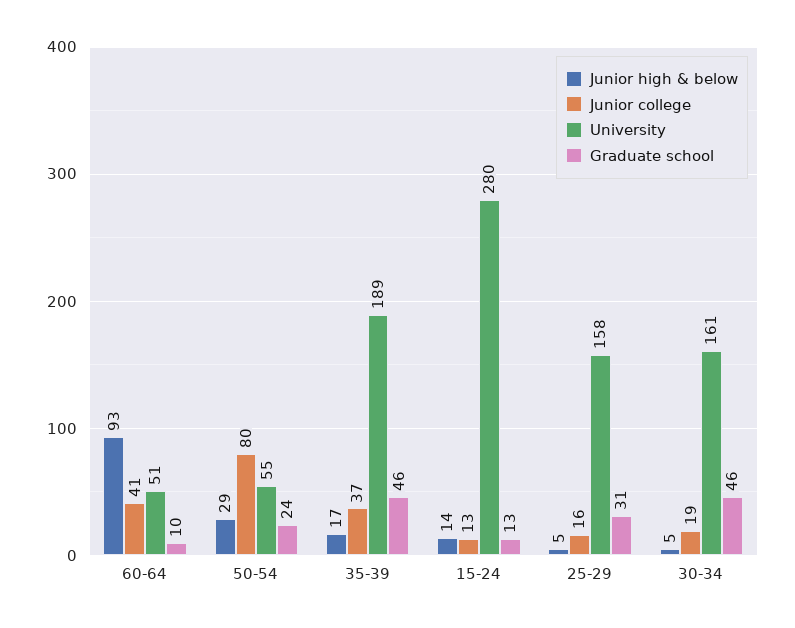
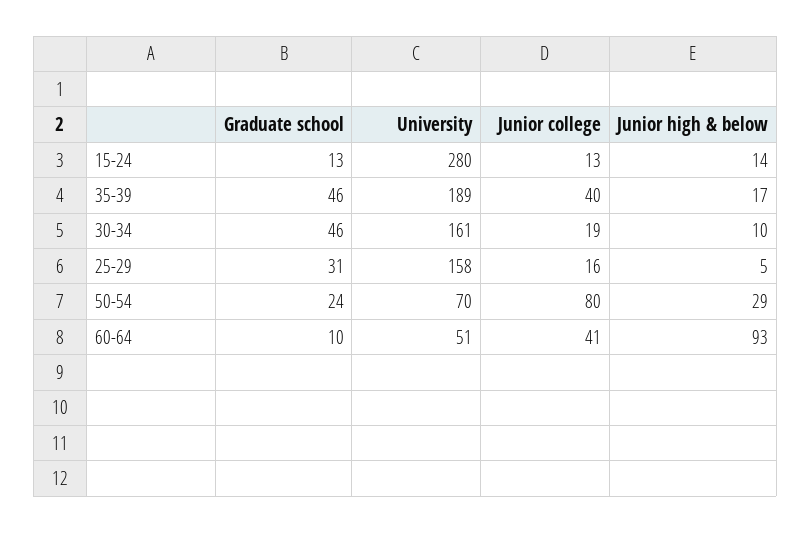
University, 50-54: 55 -> 70
Junior college, 35-39: 37 -> 40
Junior high & below, 30-34: 5 -> 10

